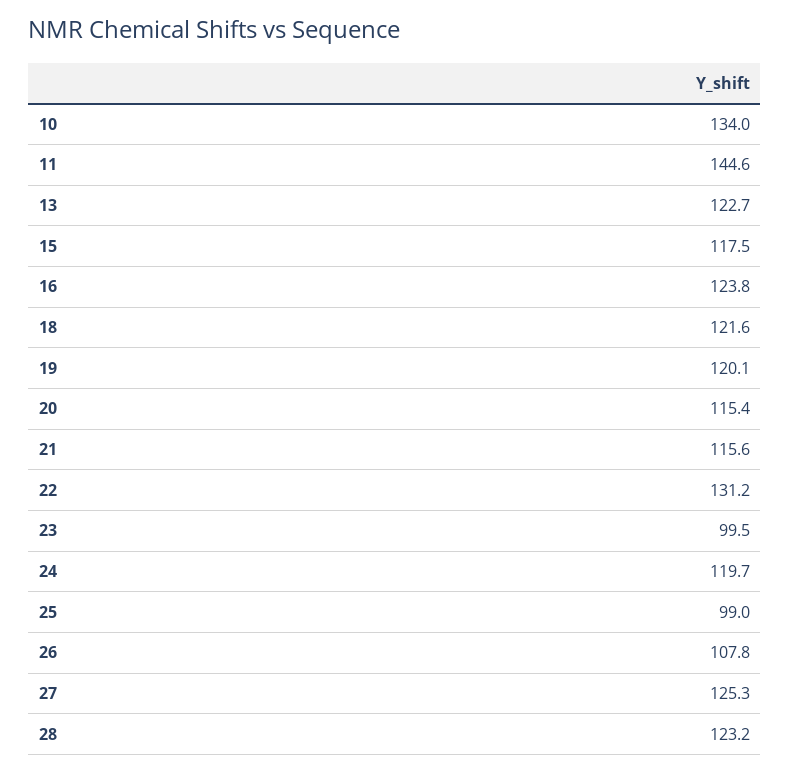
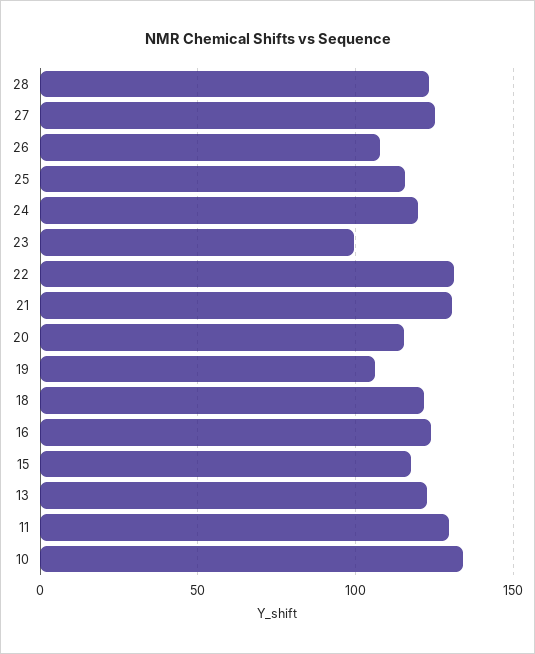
11: 144.6 -> 130
19: 120.1 -> 105
21: 115.6 -> 130
25: 99 -> 115

